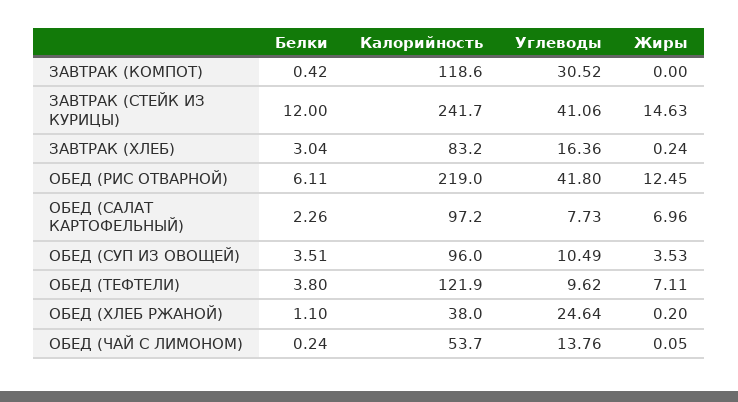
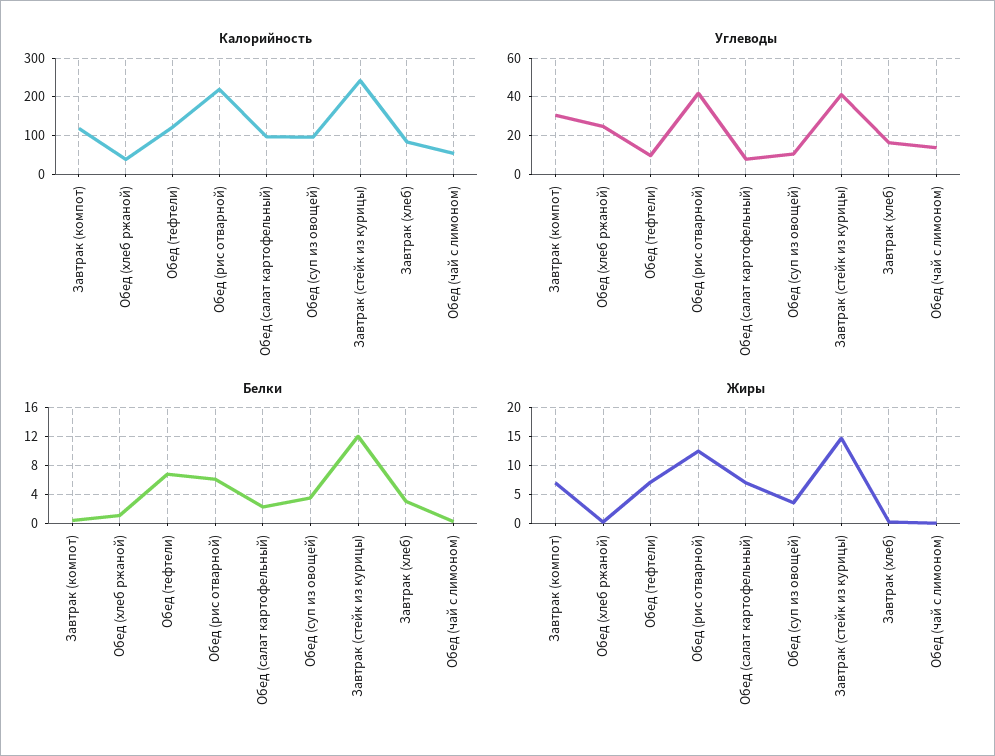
Жиры, ЗАВТРАК (КОМПОТ): 0 -> 7.5
Белки, ОБЕД (ТЕФТЕЛИ): 3.8 -> 7

